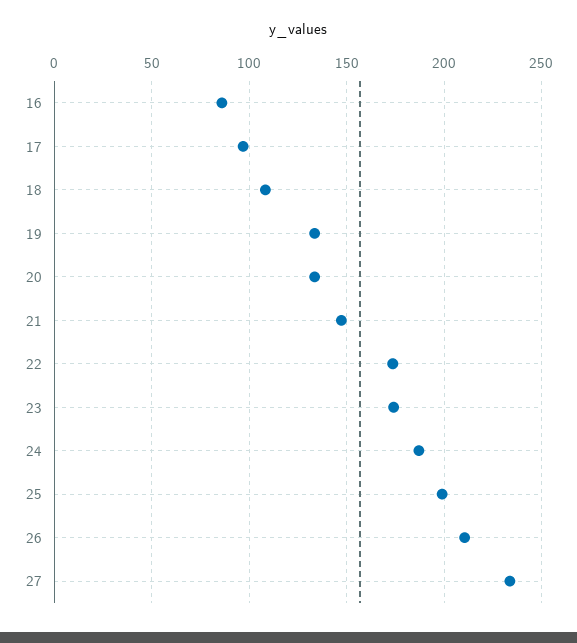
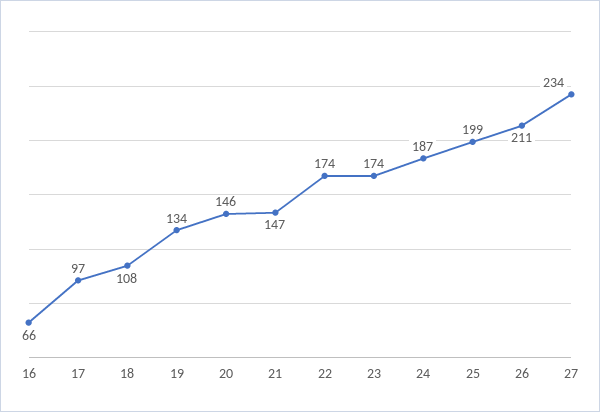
16: 85 -> 66
20: 135 -> 146

